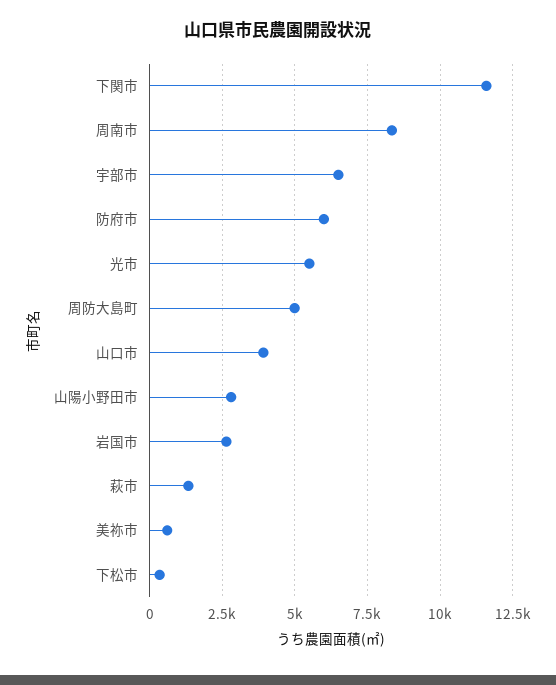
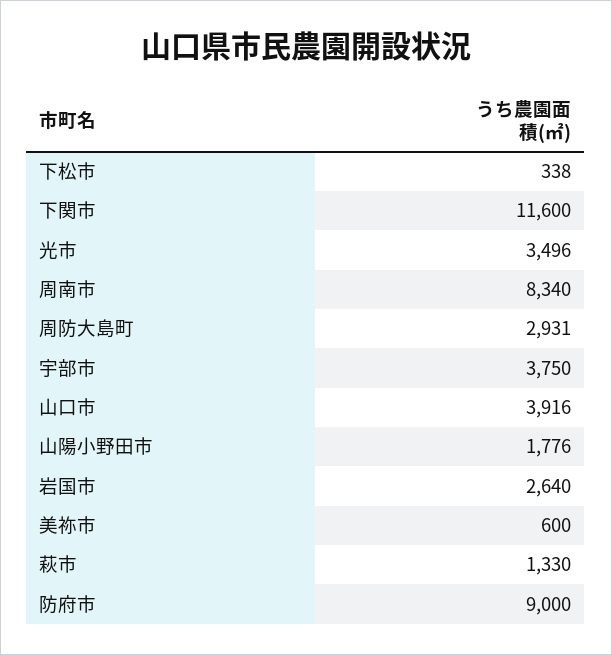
宇部市: 6500 -> 3750
防府市: 6000 -> 9000
光市: 5500 -> 3496
周防大島町: 5000 -> 2931
山陽小野田市: 2750 -> 1776

